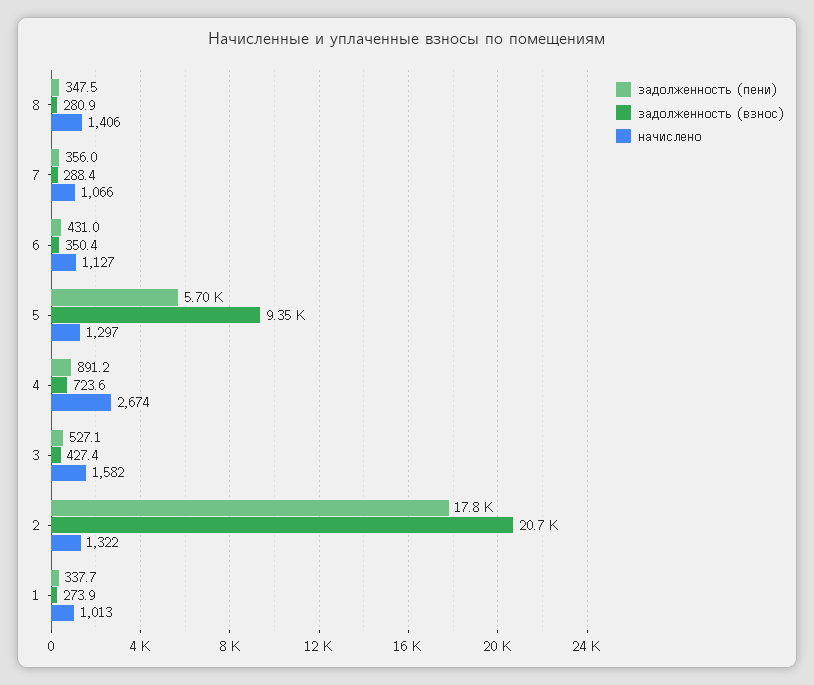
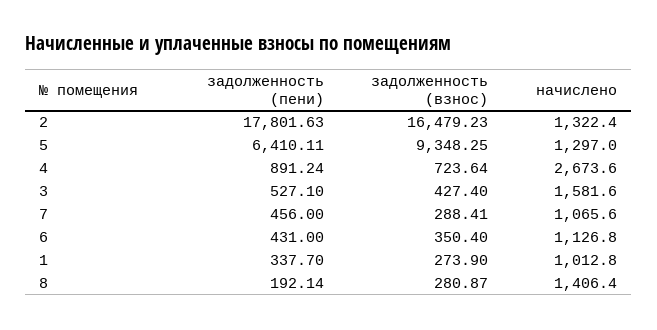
задолженность (пени), 8: 347.5 -> 192.14
задолженность (пени), 7: 356 -> 456
задолженность (пени), 5: 5700 -> 6410.11
задолженность (взнос), 2: 20700 -> 16479.23

